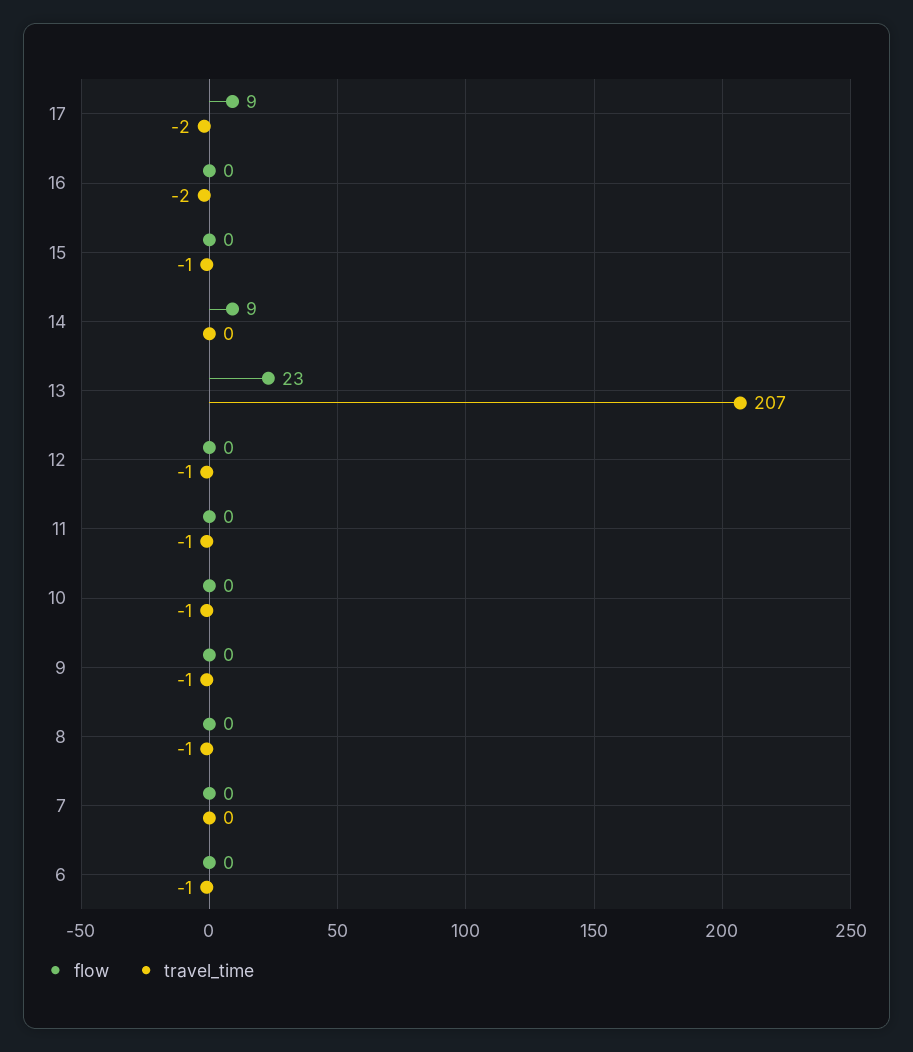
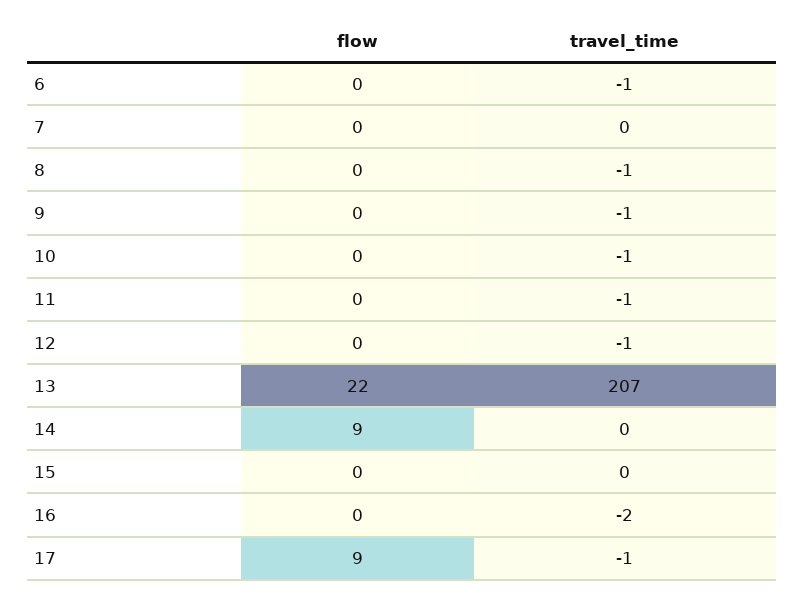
travel_time, 17: -2 -> -1
travel_time, 15: -1 -> 0
flow, 13: 23 -> 22

